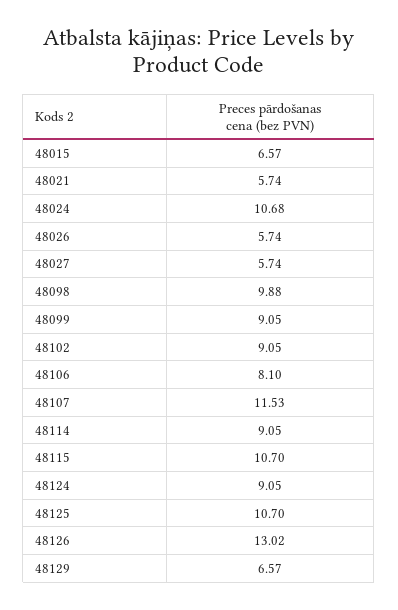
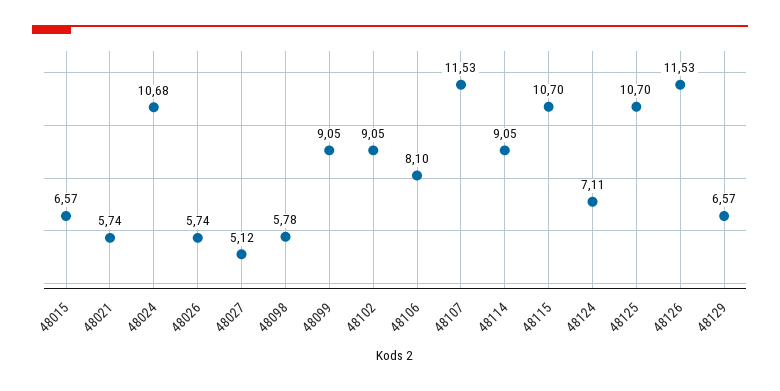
48027: 5.74 -> 5.12
48098: 9.88 -> 5.78
48124: 9.05 -> 7.11
48126: 13.02 -> 11.53

